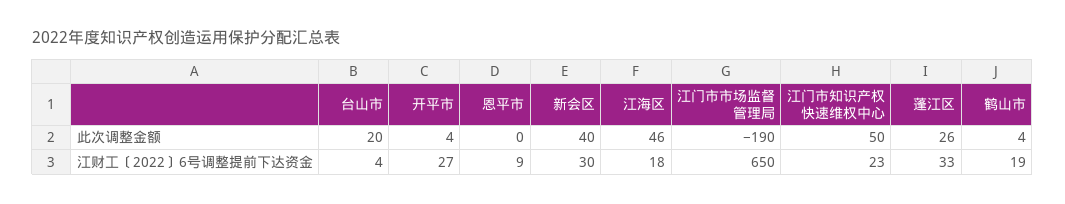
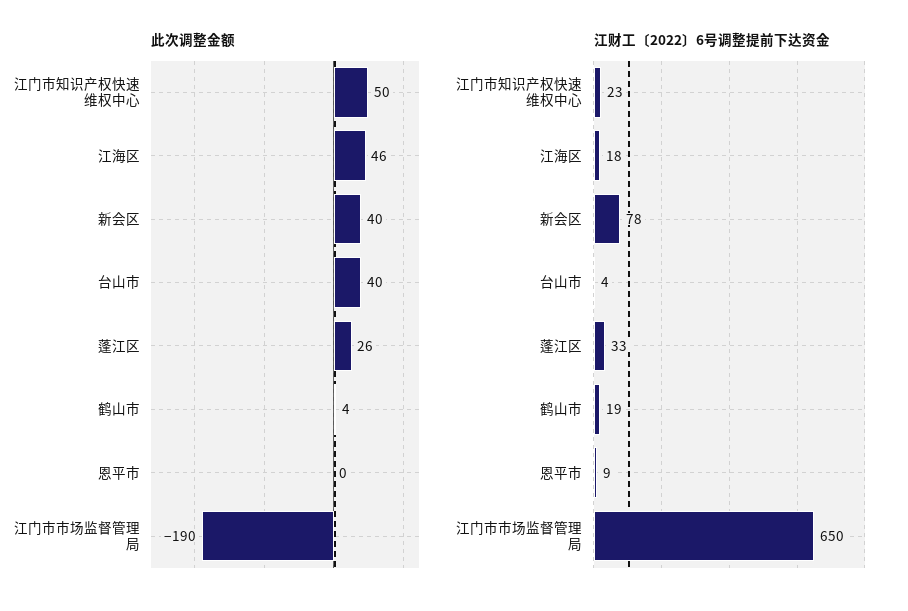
此次调整金额, 台山市: 20 -> 40
此次调整金额, 开平市: 4 -> none
江财工〔2022〕6号调整提前下达资金, 开平市: 27 -> none
江财工〔2022〕6号调整提前下达资金, 新会区: 30 -> 78

